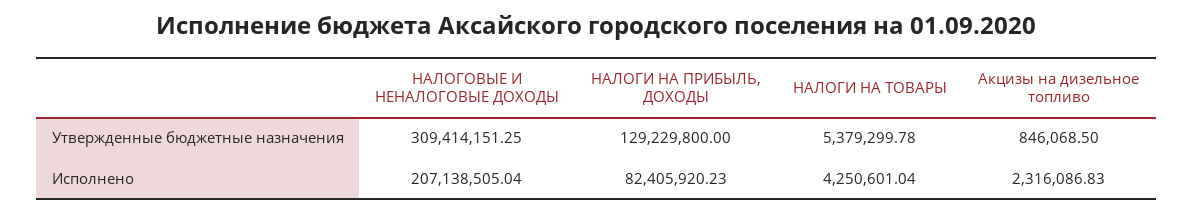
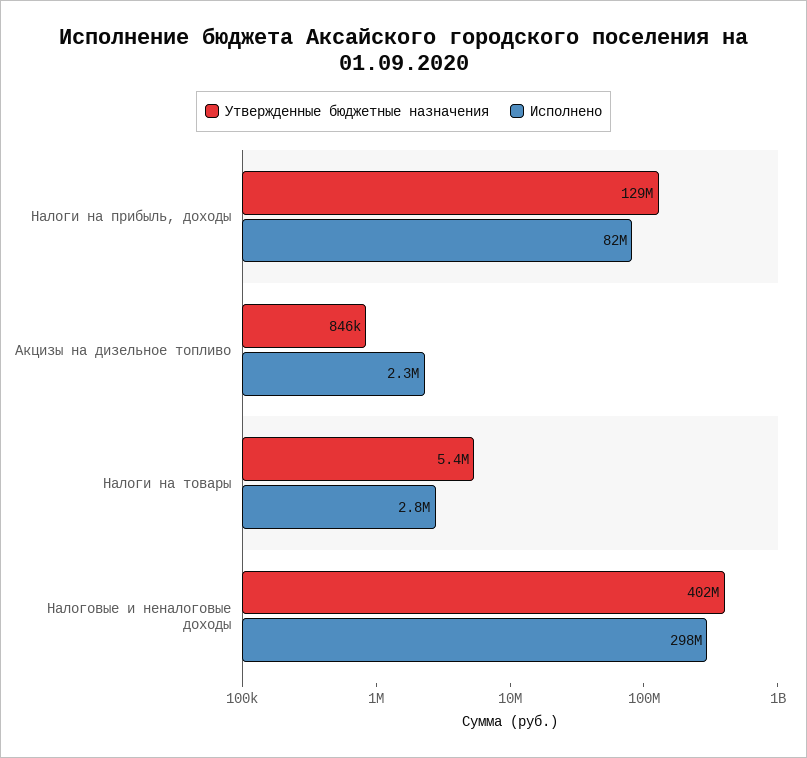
Утвержденные бюджетные назначения, НАЛОГОВЫЕ И НЕНАЛОГОВЫЕ ДОХОДЫ: 309414151.25 -> 402000000
Исполнено, НАЛОГОВЫЕ И НЕНАЛОГОВЫЕ ДОХОДЫ: 207138505.04 -> 298000000
Исполнено, НАЛОГИ НА ТОВАРЫ: 4250601.04 -> 2800000

